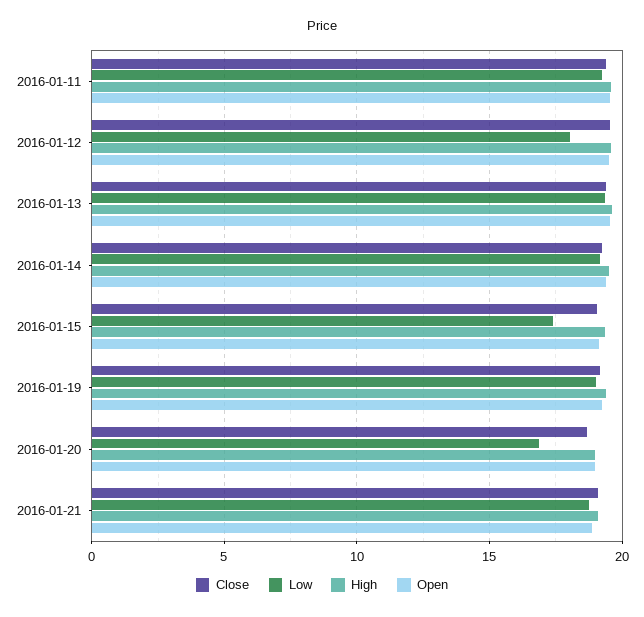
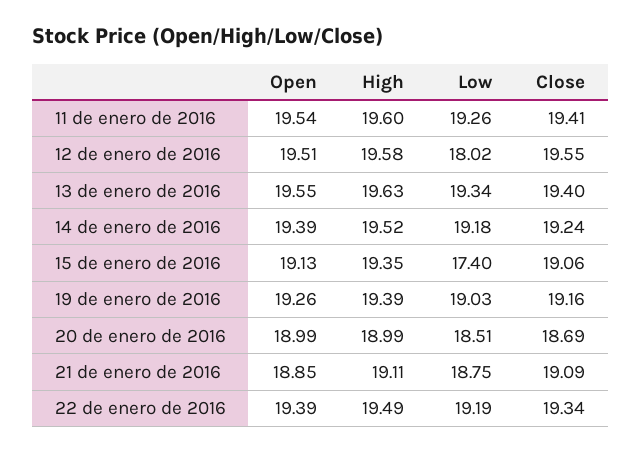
Low, 2016-01-20: 17 -> 18.51
Open, 22 de enero de 2016: none -> 19.39
High, 22 de enero de 2016: none -> 19.49
Low, 22 de enero de 2016: none -> 19.19
Close, 22 de enero de 2016: none -> 19.34

